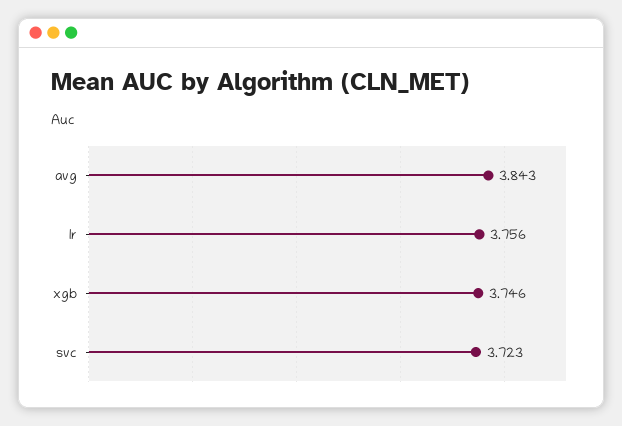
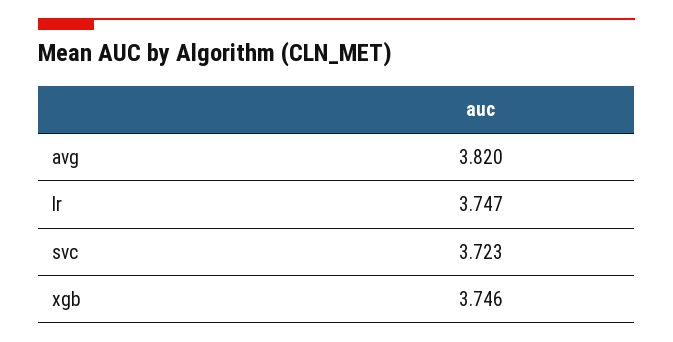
avg: 3.843 -> 3.82
lr: 3.756 -> 3.747

